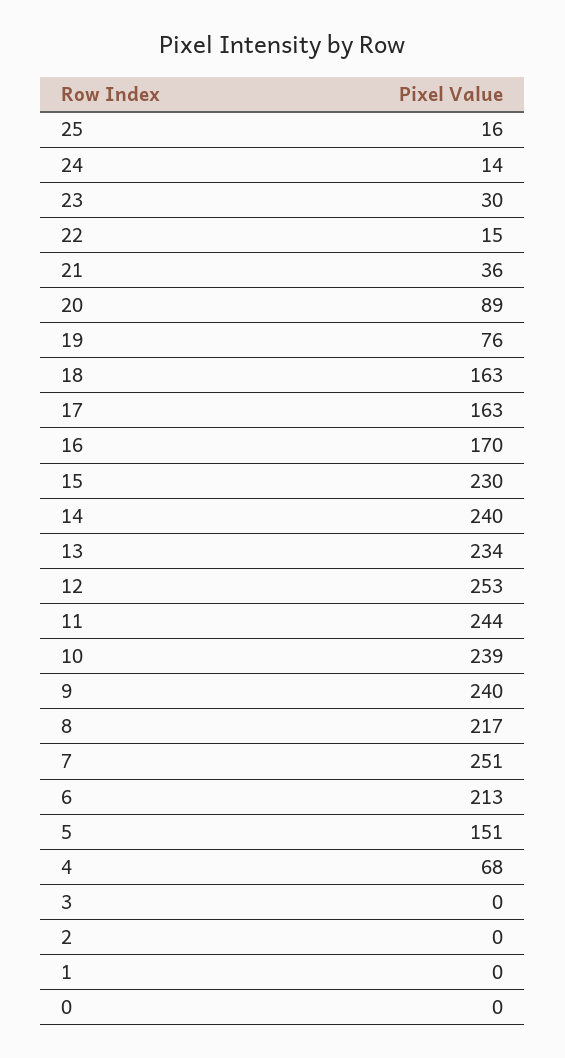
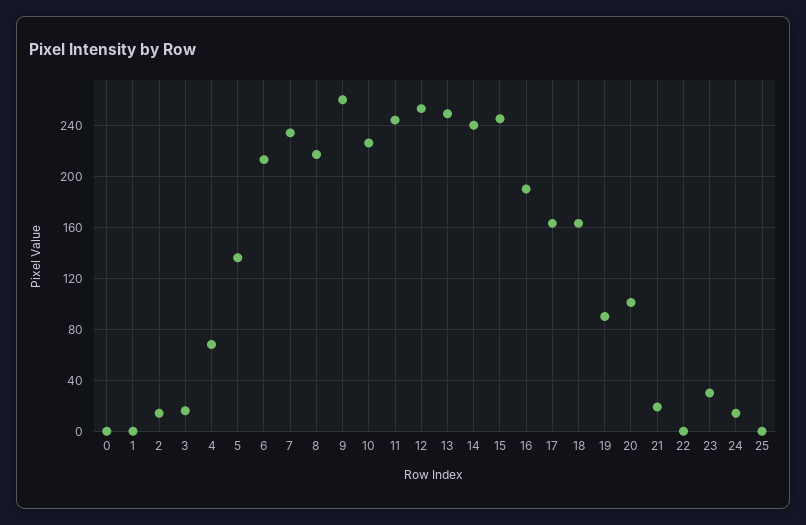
25: 16 -> 0
22: 15 -> 0
21: 36 -> 20
20: 89 -> 100
19: 76 -> 90
16: 170 -> 190
15: 230 -> 245
13: 234 -> 250
10: 239 -> 225
9: 240 -> 260
7: 251 -> 235
5: 151 -> 135
3: 0 -> 15
2: 0 -> 15

